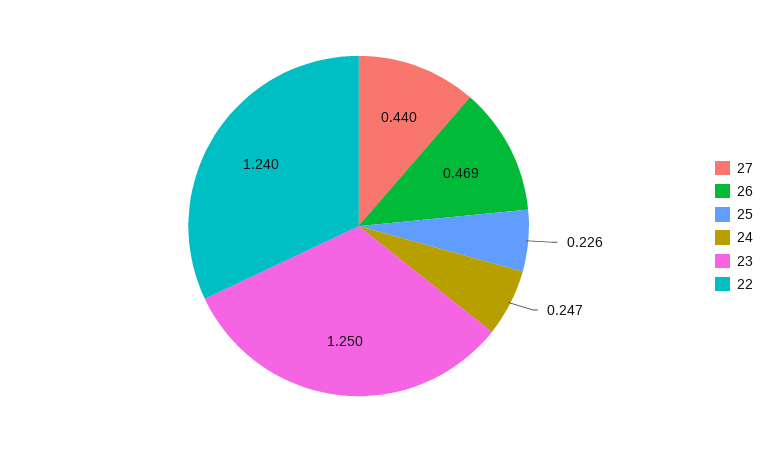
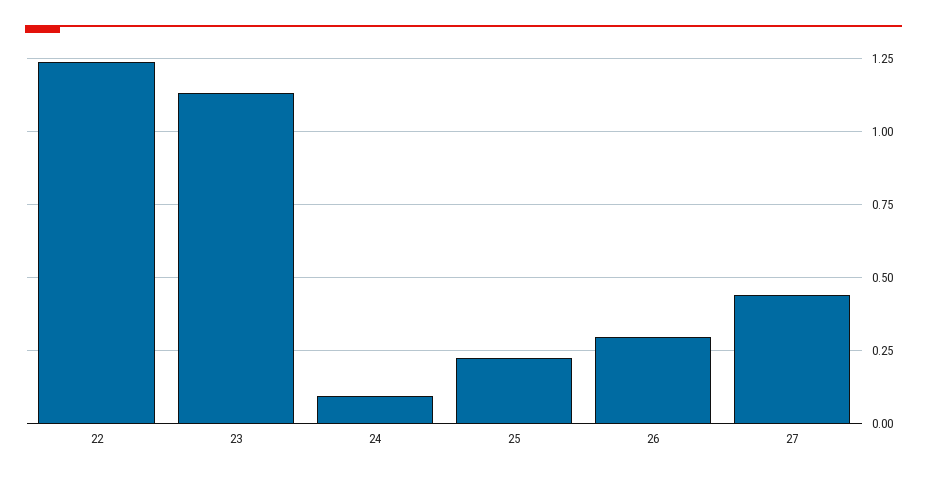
26: 0.469 -> 0.3
24: 0.247 -> 0.1
23: 1.25 -> 1.125

